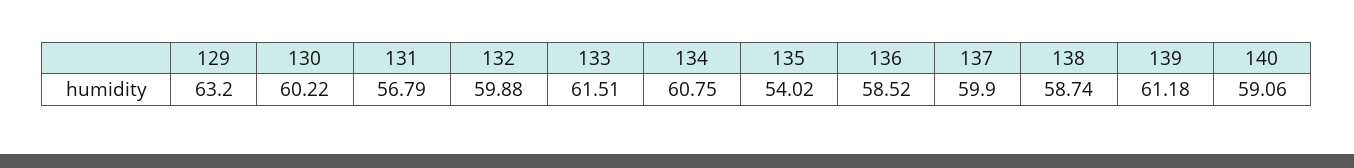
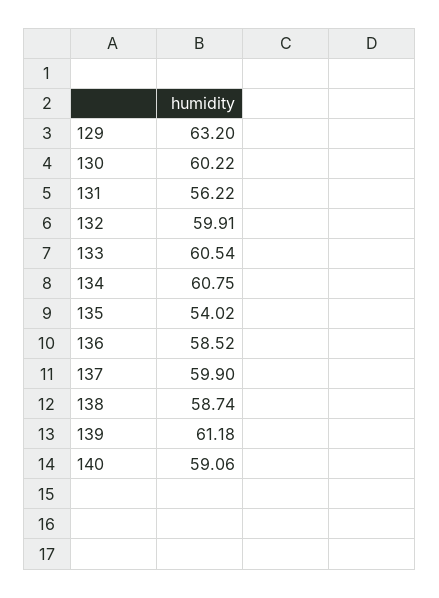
131: 56.79 -> 56.22
132: 59.88 -> 59.91
133: 61.51 -> 60.54

